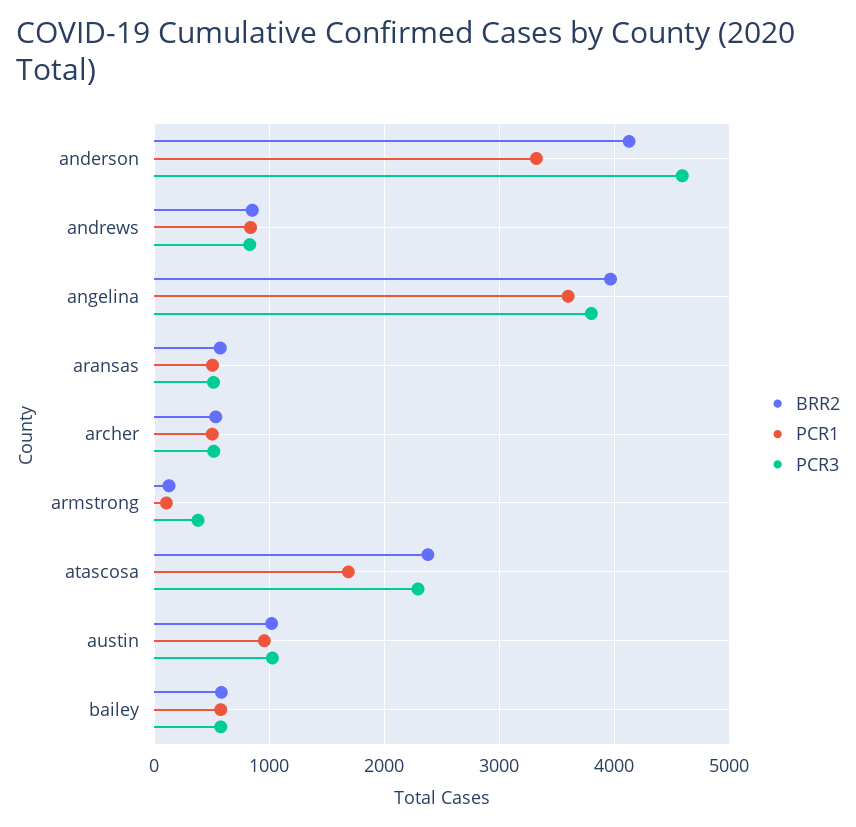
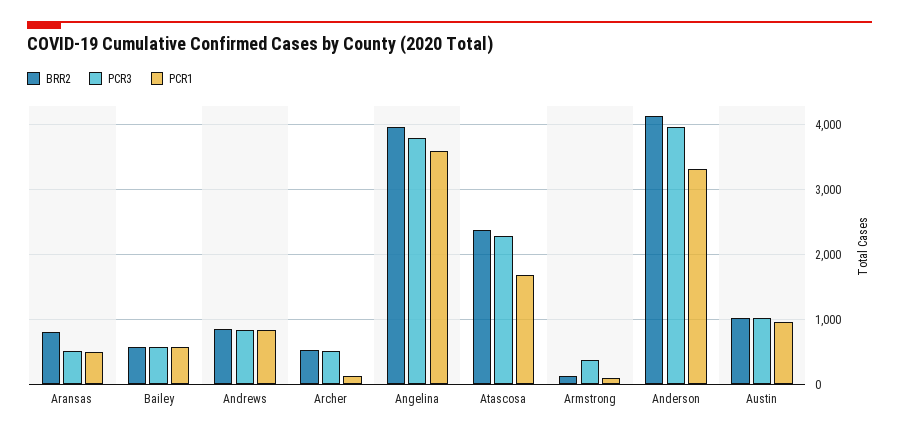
PCR3, anderson: 4600 -> 4000
BRR2, aransas: 600 -> 800
PCR1, archer: 500 -> 100

